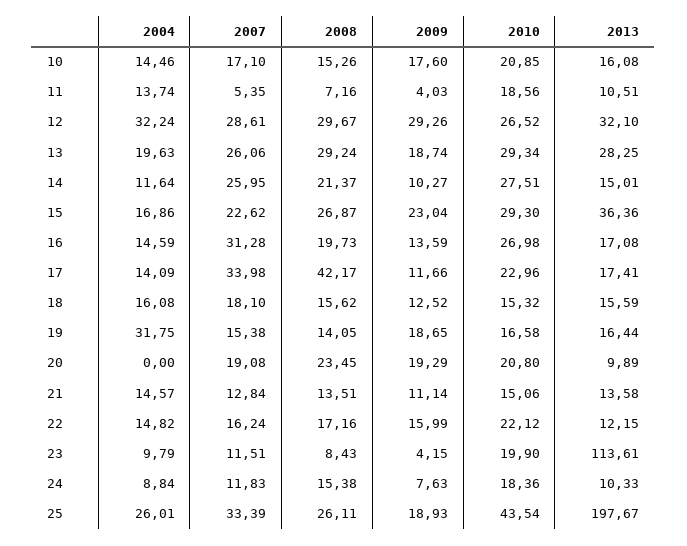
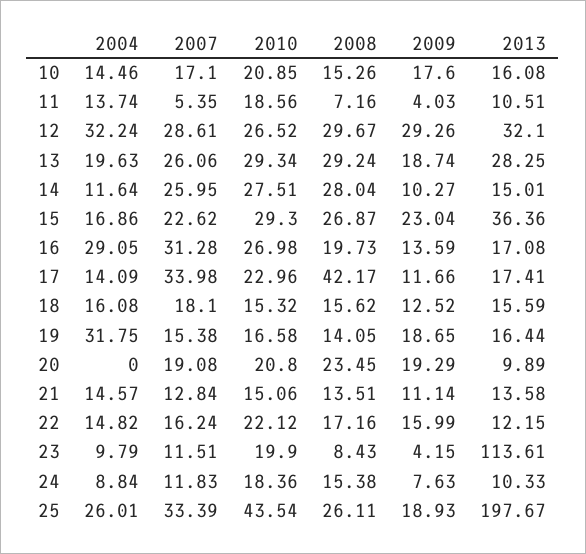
2008, 14: 21.37 -> 28.04
2004, 16: 14.59 -> 29.05

